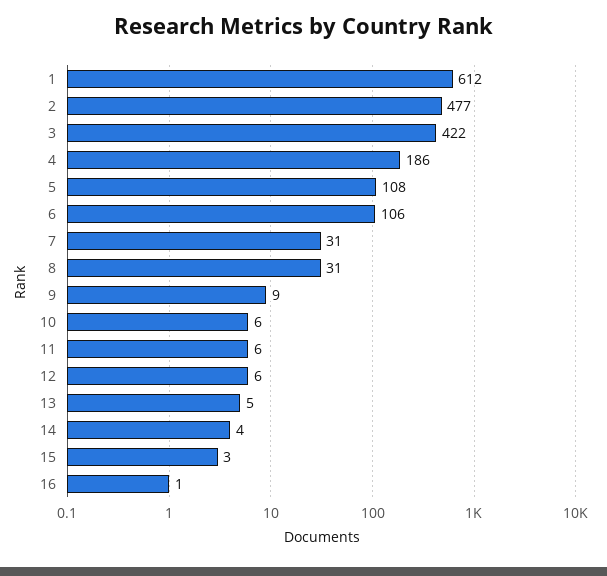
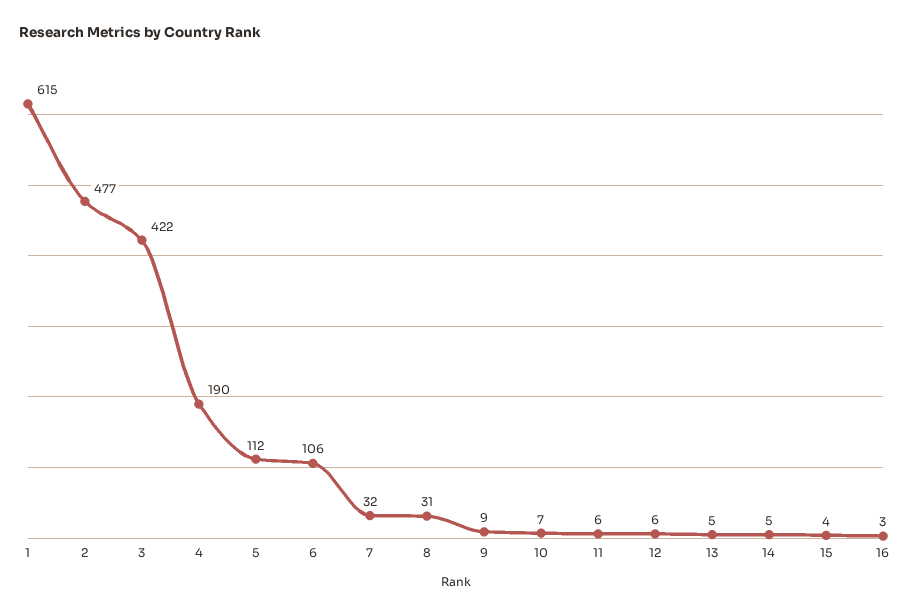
1: 612 -> 615
4: 186 -> 190
5: 108 -> 112
7: 31 -> 32
10: 6 -> 7
14: 4 -> 5
15: 3 -> 4
16: 1 -> 3

